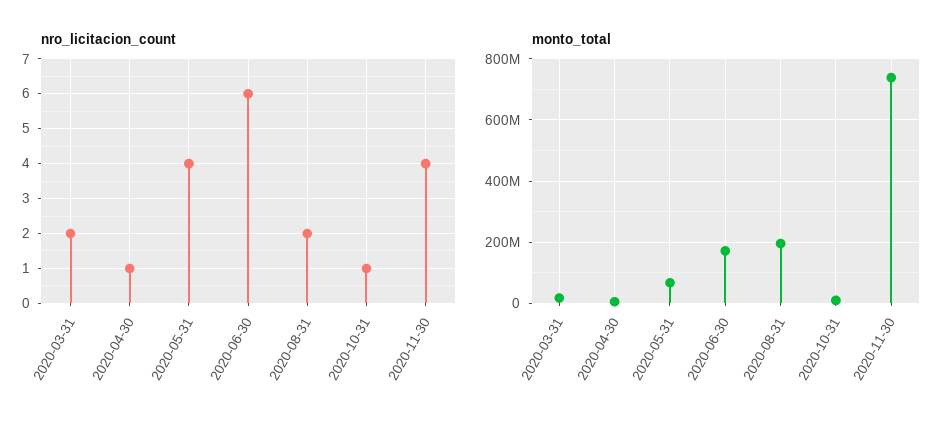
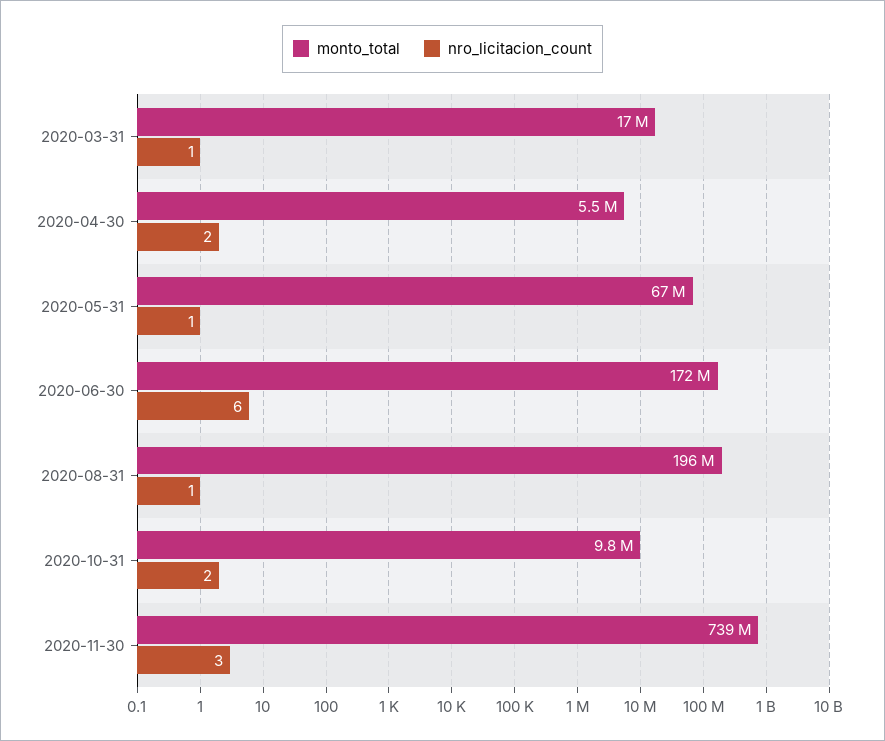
nro_licitacion_count, 2020-03-31: 2 -> 1
nro_licitacion_count, 2020-04-30: 1 -> 2
nro_licitacion_count, 2020-05-31: 4 -> 1
nro_licitacion_count, 2020-08-31: 2 -> 1
nro_licitacion_count, 2020-10-31: 1 -> 2
nro_licitacion_count, 2020-11-30: 4 -> 3

